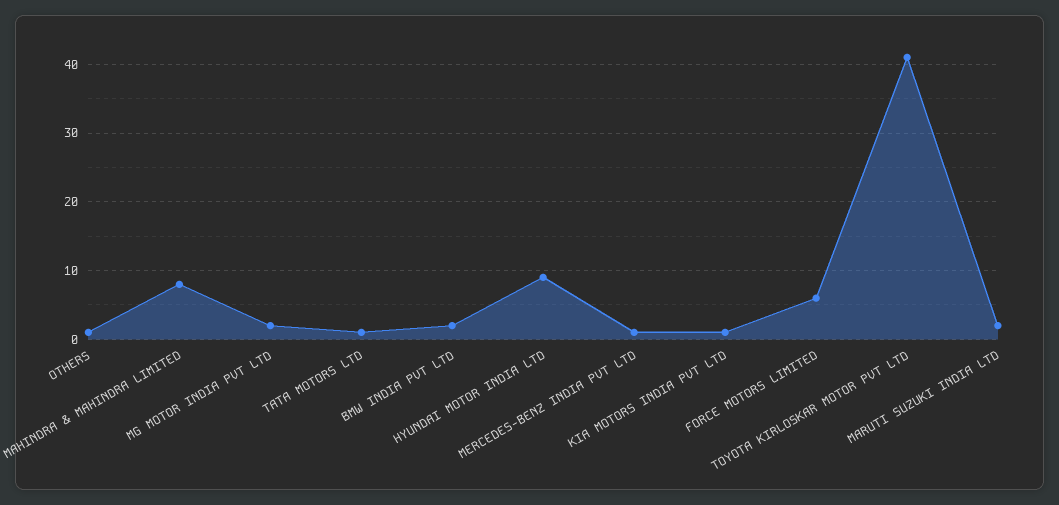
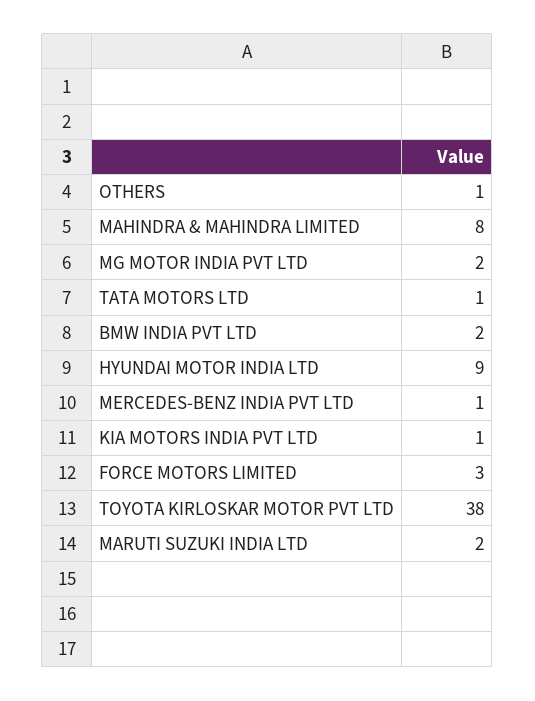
FORCE MOTORS LIMITED: 6 -> 3
TOYOTA KIRLOSKAR MOTOR PVT LTD: 41 -> 38

